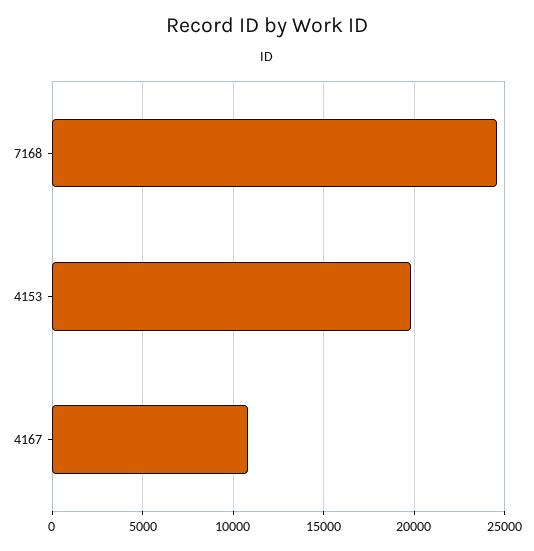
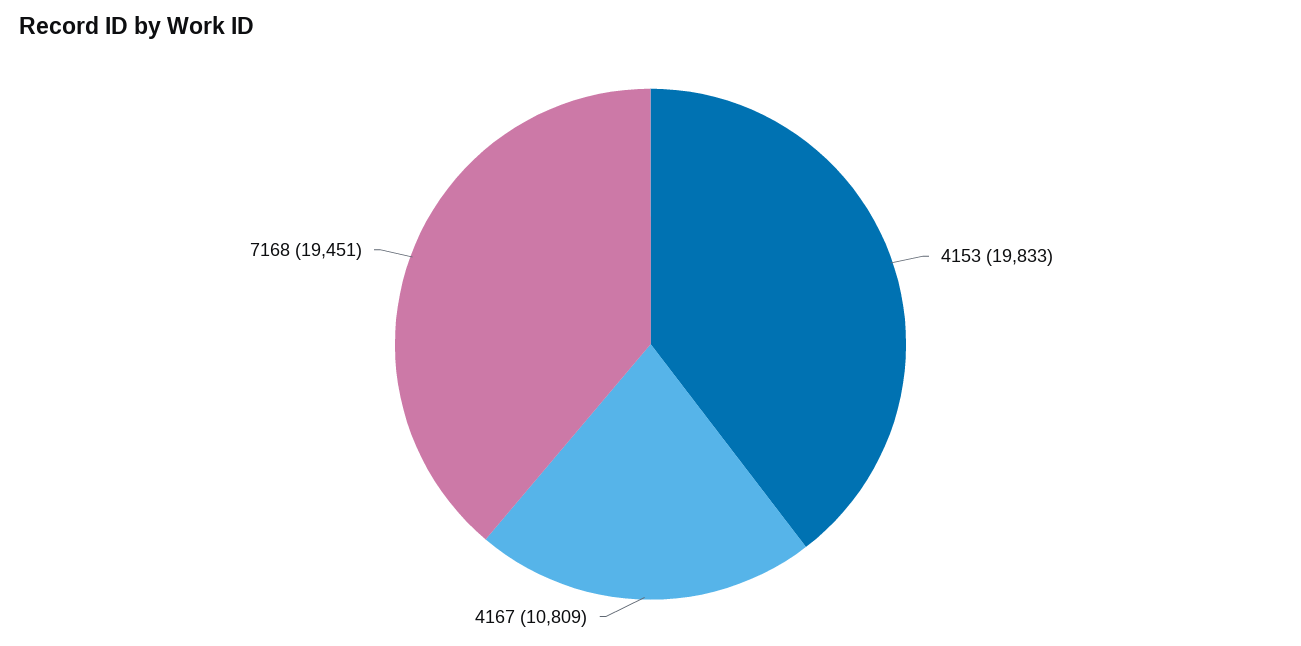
7168: 24500 -> 19451

